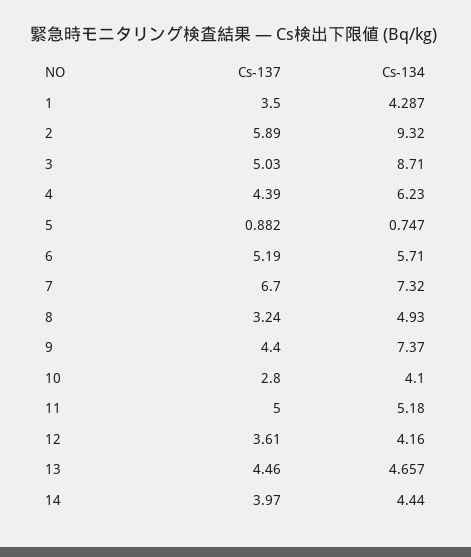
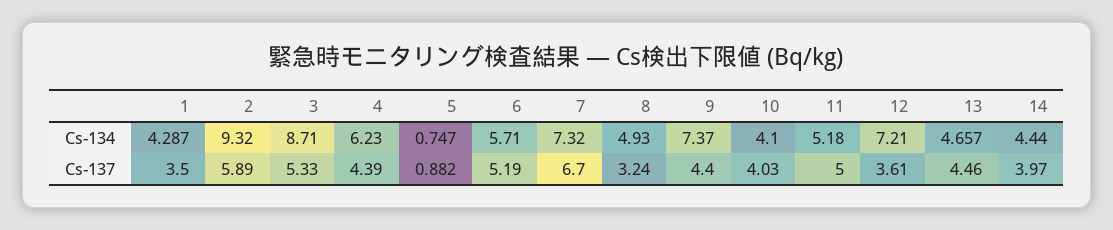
Cs-137, 3: 5.03 -> 5.33
Cs-137, 10: 2.8 -> 4.03
Cs-134, 12: 4.16 -> 7.21

